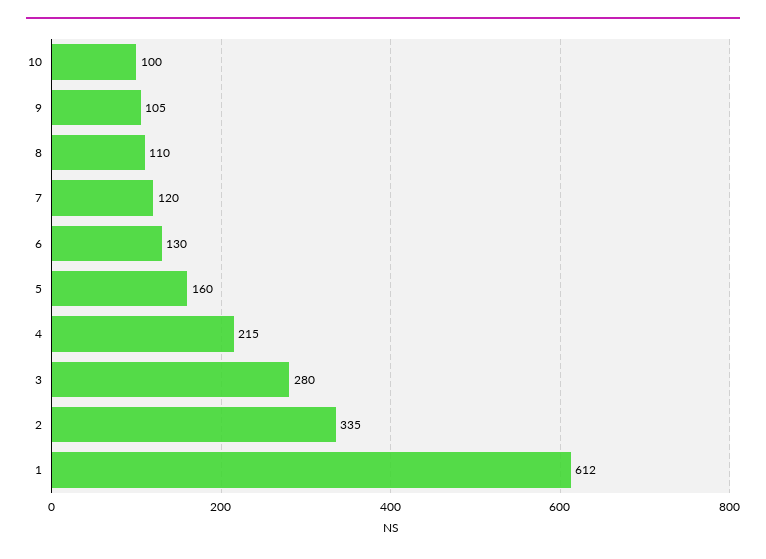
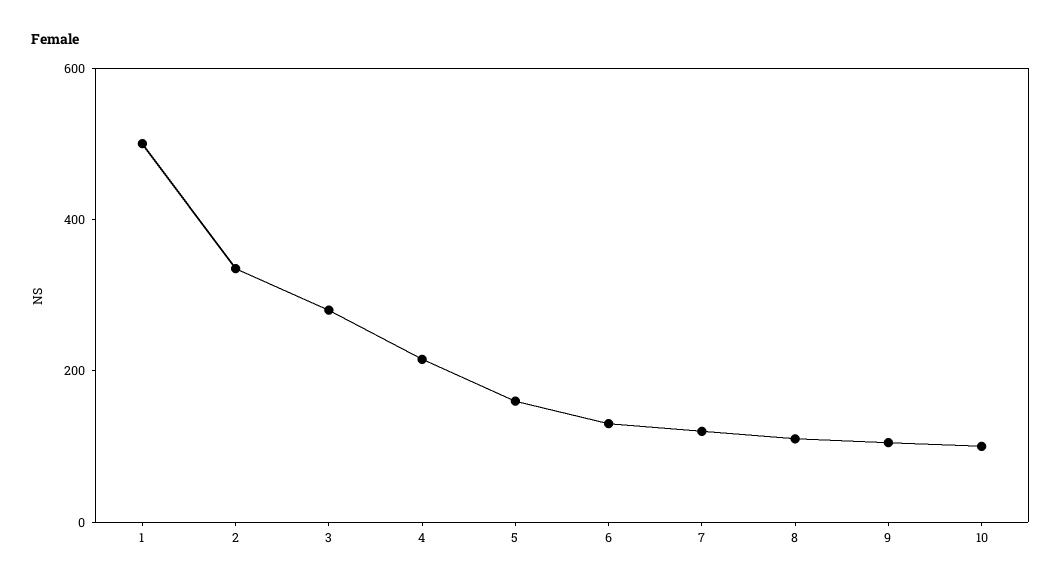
1: 612 -> 500

